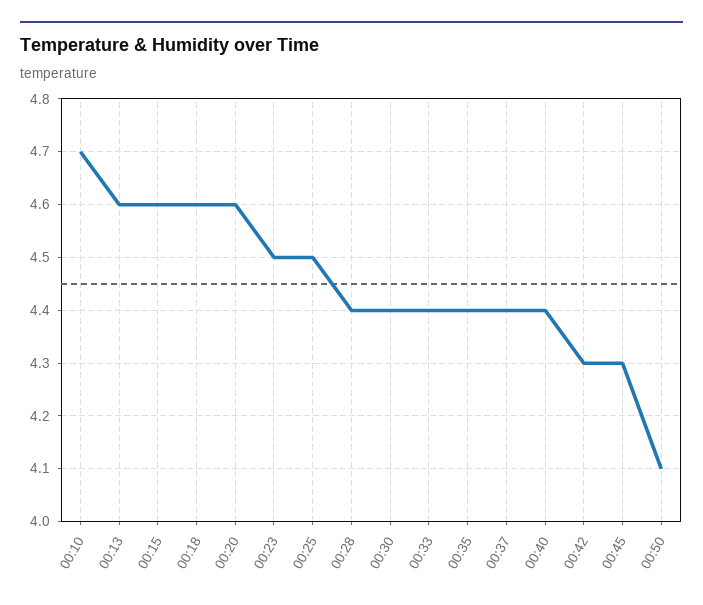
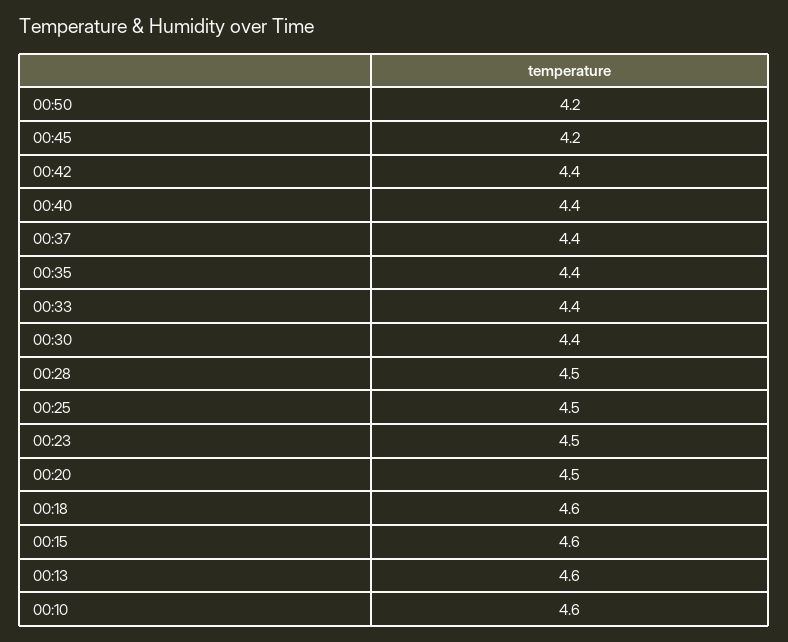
00:10: 4.7 -> 4.6
00:20: 4.6 -> 4.5
00:28: 4.4 -> 4.5
00:42: 4.3 -> 4.4
00:45: 4.3 -> 4.2
00:50: 4.1 -> 4.2

